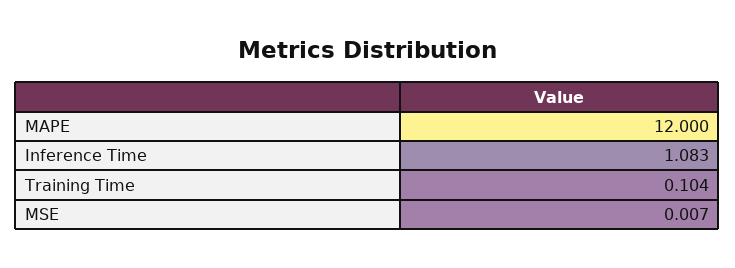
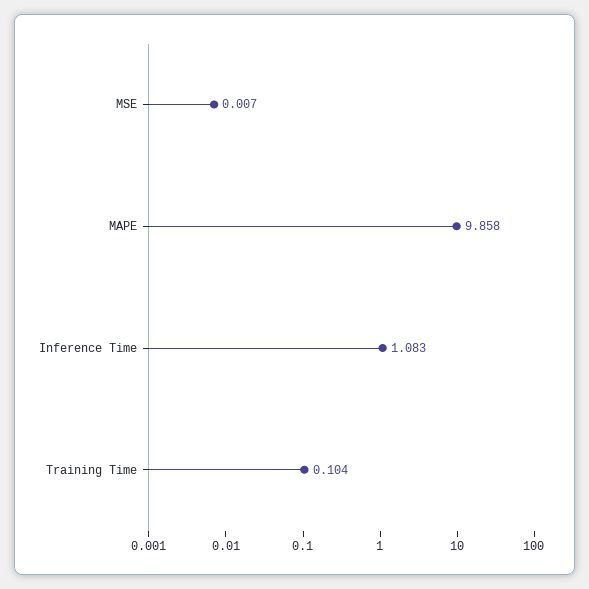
MAPE: 12 -> 9.858

